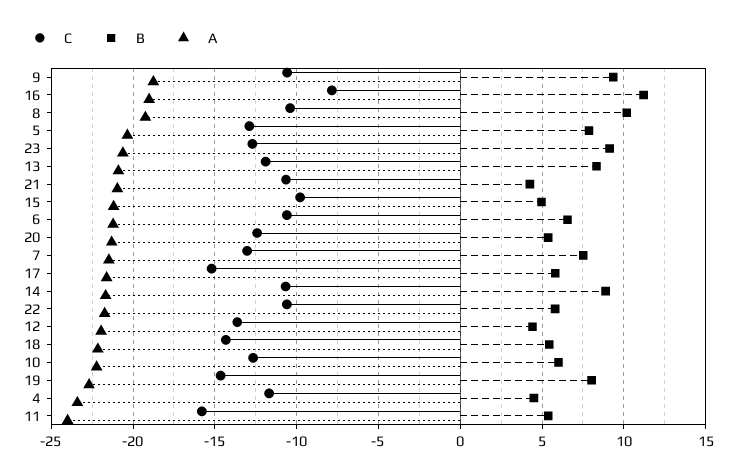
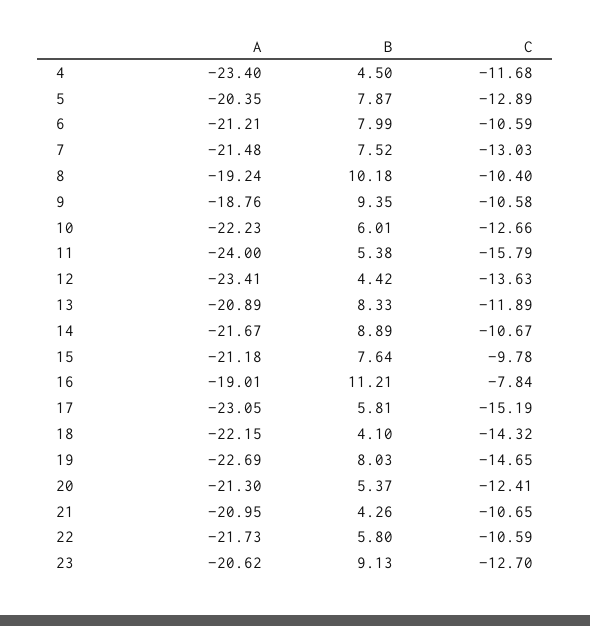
B, 15: 5 -> 7.64
B, 6: 6.5 -> 7.99
A, 17: -21.5 -> -23.05
A, 12: -22 -> -23.41
B, 18: 5.5 -> 4.1

